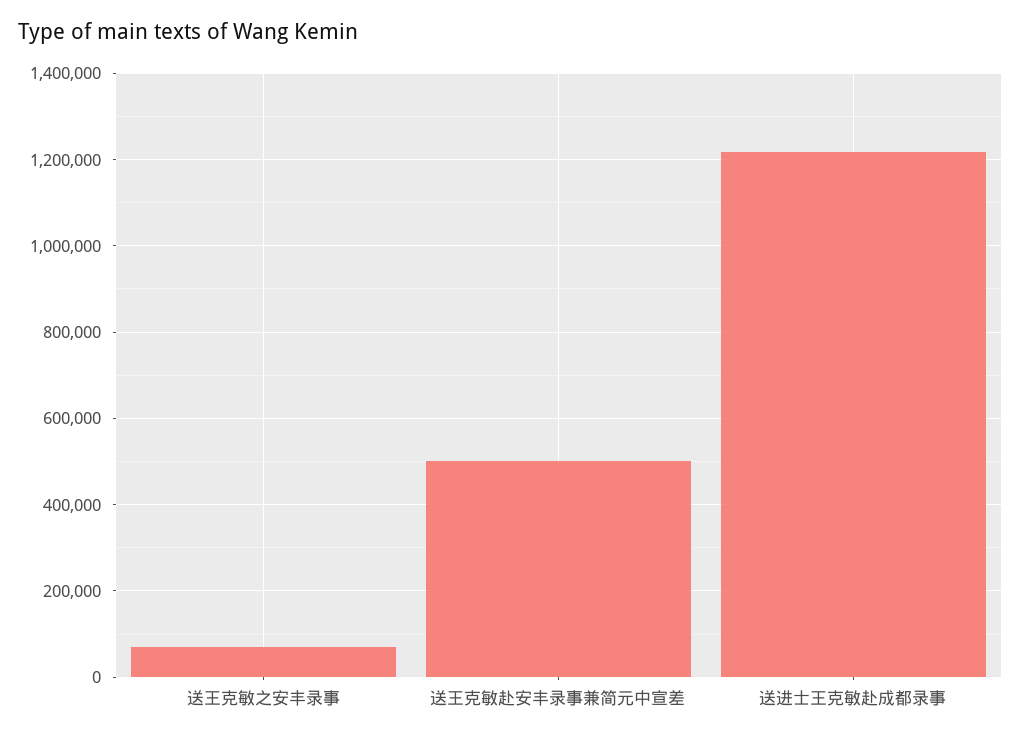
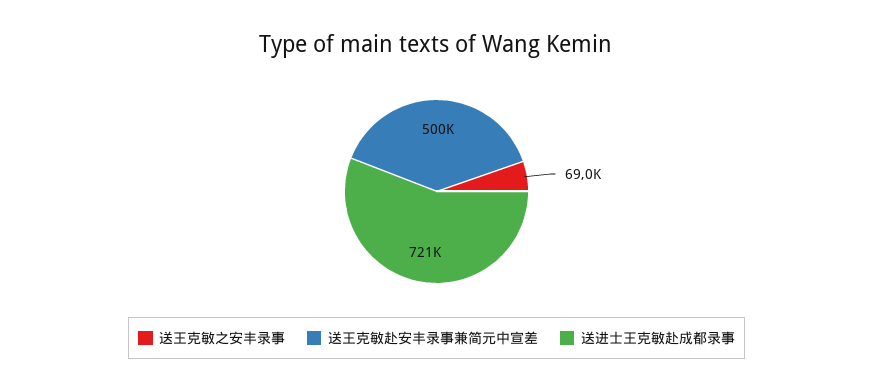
送进士王克敏赴成都录事: 1220000 -> 721000

